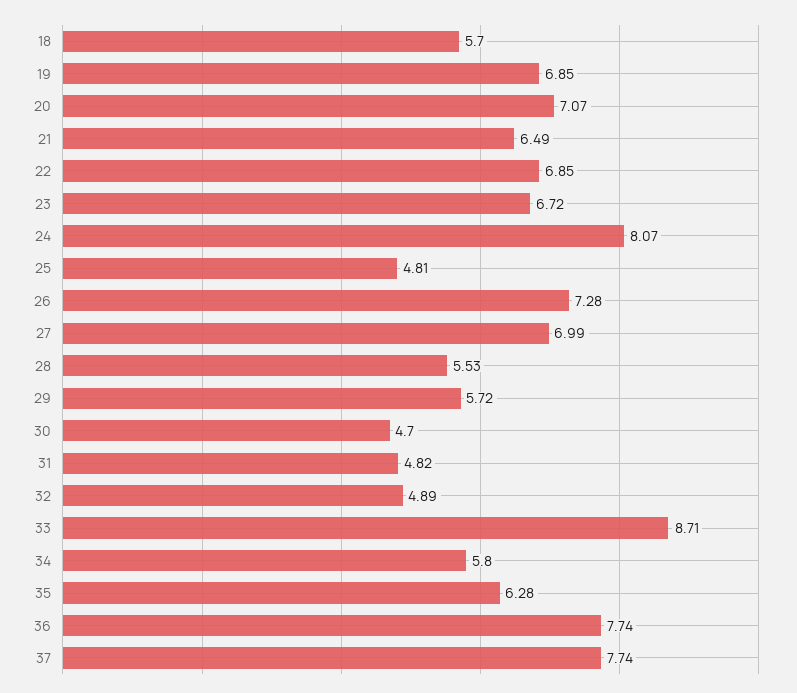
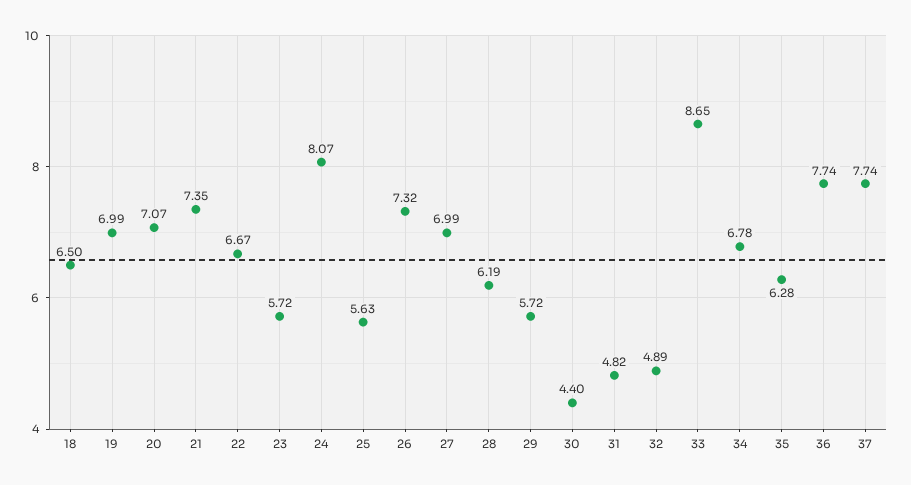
18: 5.7 -> 6.5
19: 6.85 -> 6.99
21: 6.49 -> 7.35
22: 6.85 -> 6.67
23: 6.72 -> 5.72
25: 4.81 -> 5.63
26: 7.28 -> 7.32
28: 5.53 -> 6.19
30: 4.7 -> 4.4
33: 8.71 -> 8.65
34: 5.8 -> 6.78

